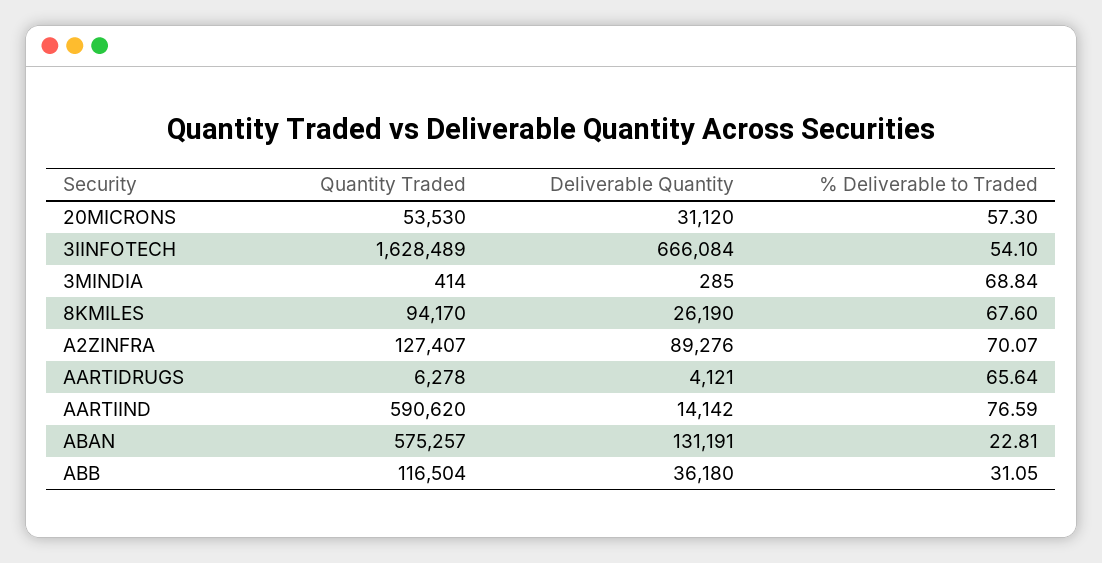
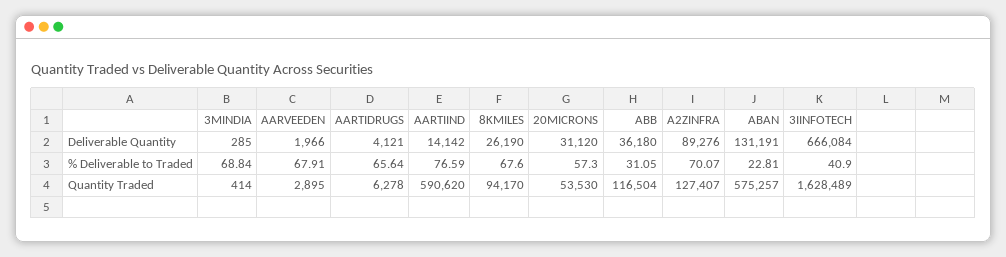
% Deliverable to Traded, 3IINFOTECH: 54.1 -> 40.9
Deliverable Quantity, AARVEEDEN: none -> 1966
% Deliverable to Traded, AARVEEDEN: none -> 67.91
Quantity Traded, AARVEEDEN: none -> 2895

